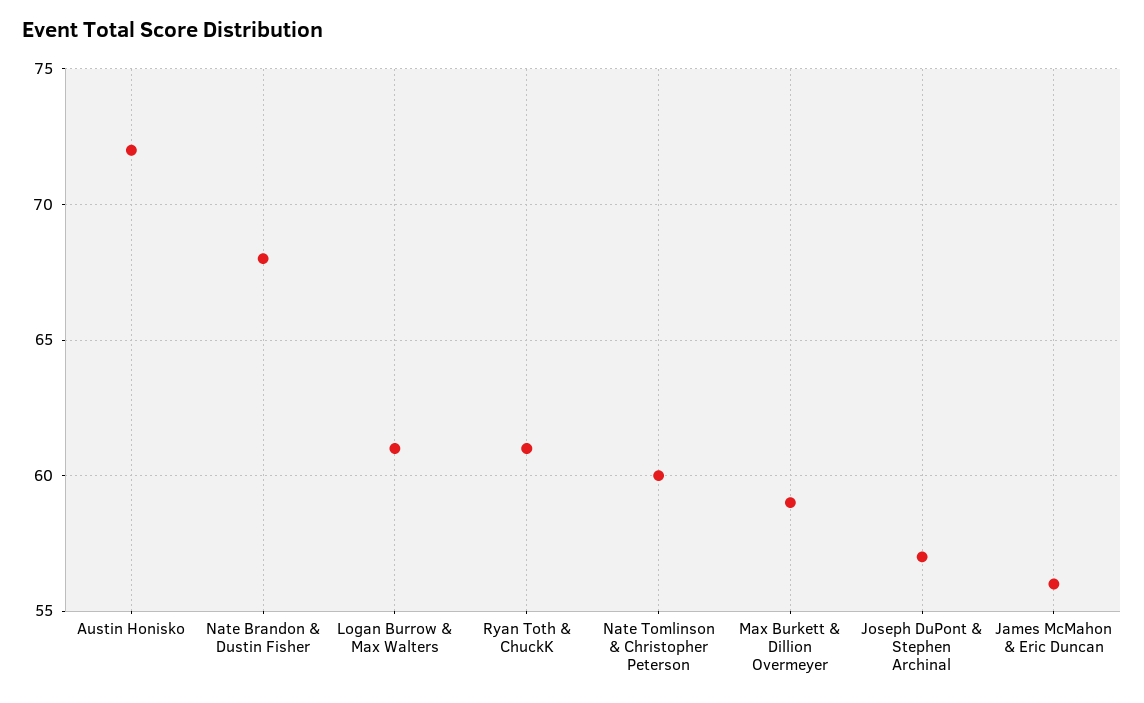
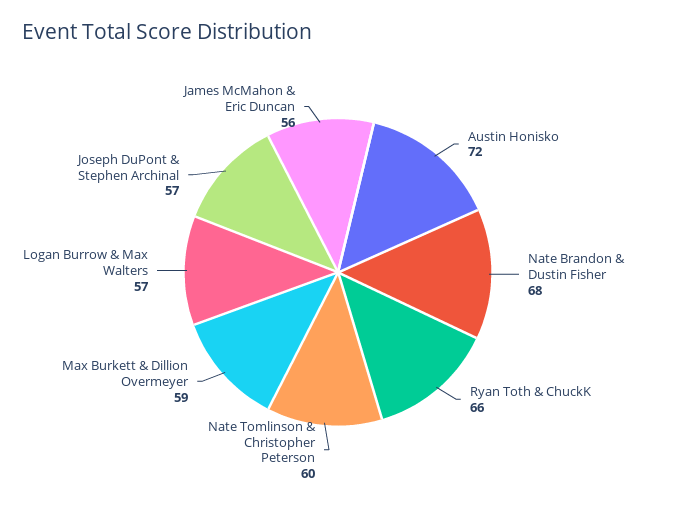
Logan Burrow & Max Walters: 61 -> 57
Ryan Toth & ChuckK: 61 -> 66

